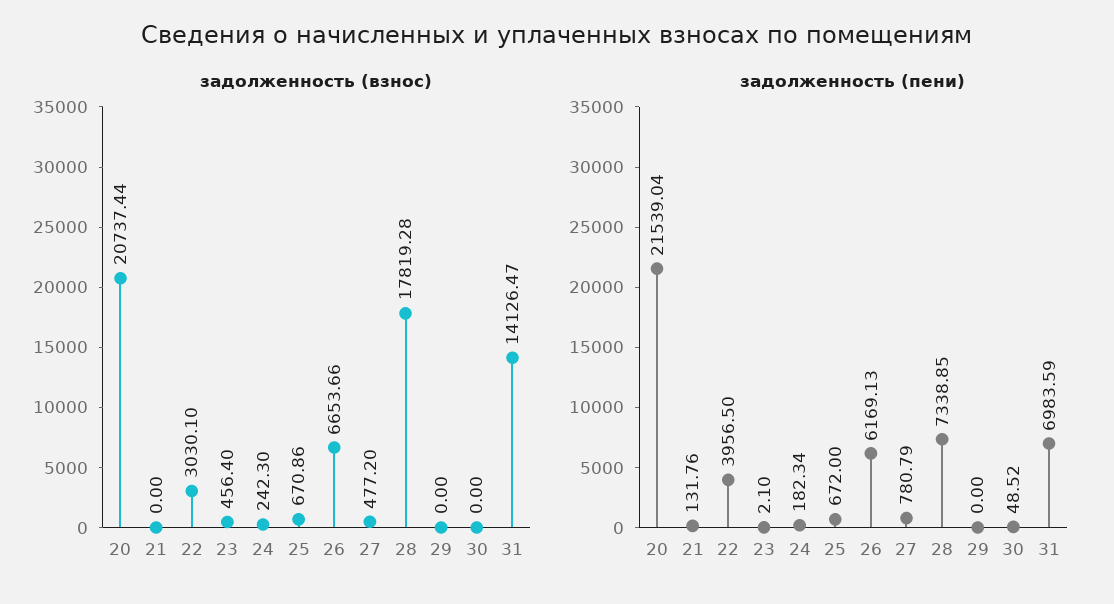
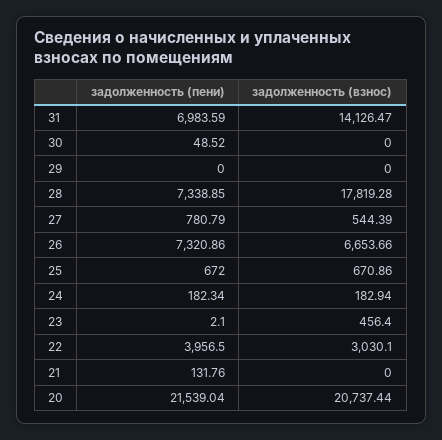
задолженность (взнос), 24: 242.3 -> 182.94
задолженность (взнос), 27: 477.2 -> 544.39
задолженность (пени), 26: 6169.13 -> 7320.86

